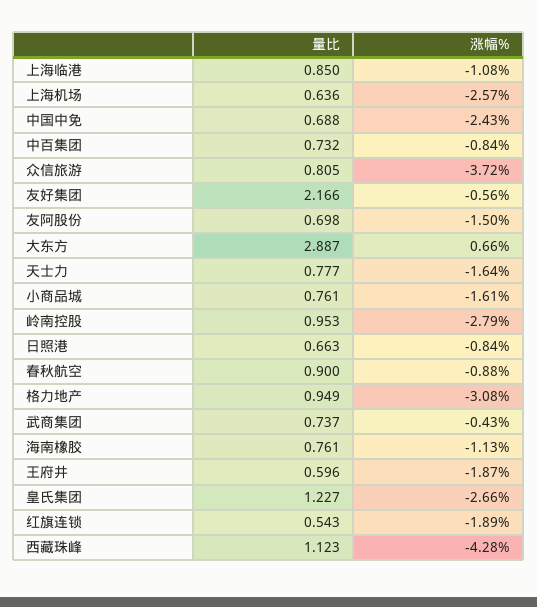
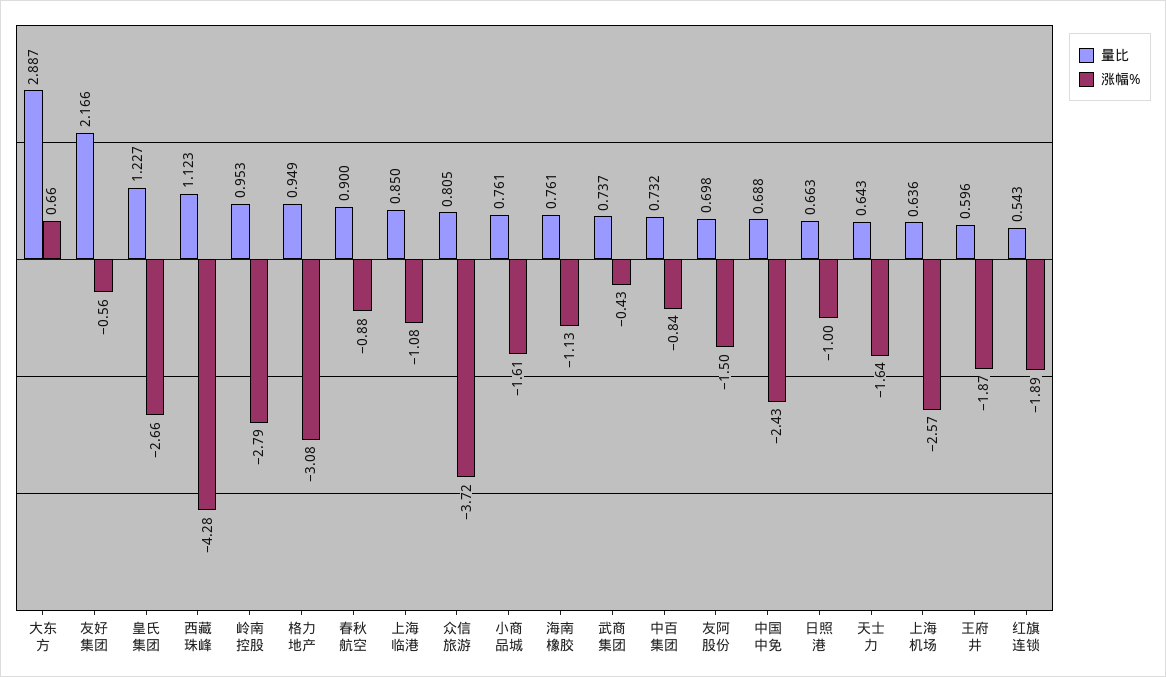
量比, 天士力: 0.777 -> 0.643
涨幅%, 日照港: -0.84 -> -1

